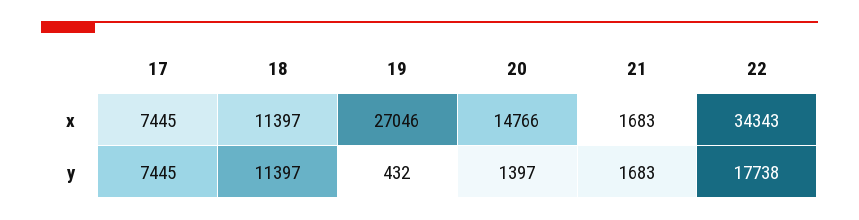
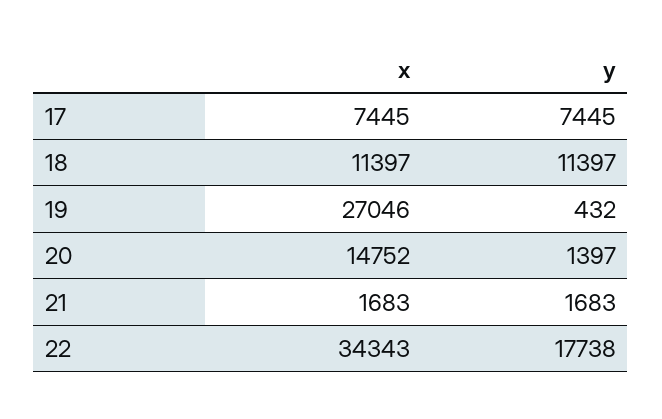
20, x: 14766 -> 14752

